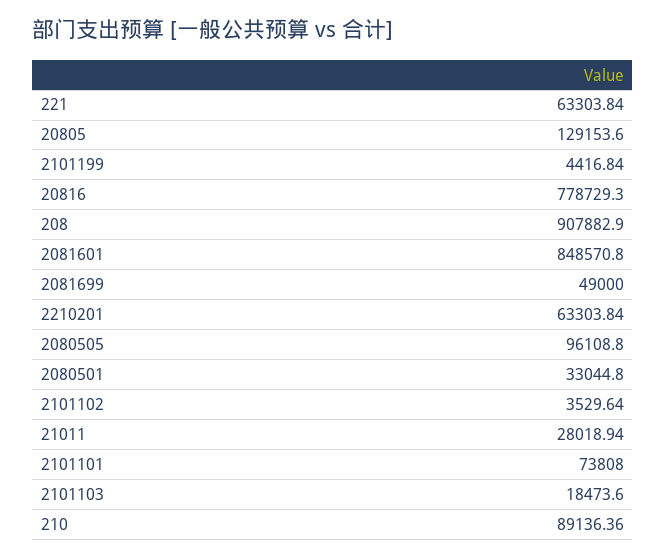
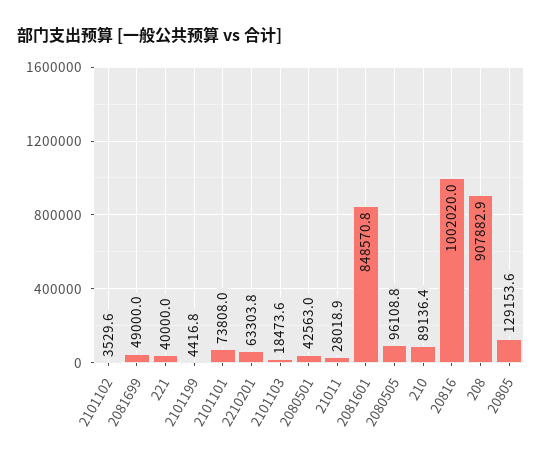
221: 63303.84 -> 40000
20816: 778729.3 -> 1002020
2080501: 33044.8 -> 42563

